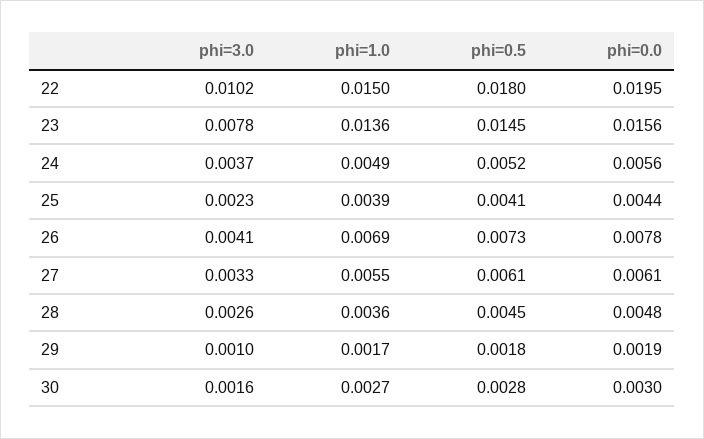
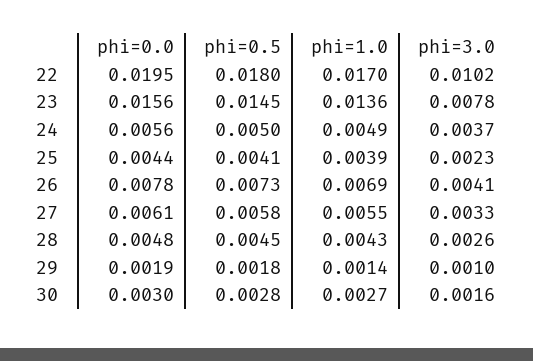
phi=1.0, 22: 0.015 -> 0.017
phi=0.5, 24: 0.0052 -> 0.005
phi=0.5, 27: 0.0061 -> 0.0058
phi=1.0, 28: 0.0036 -> 0.0043
phi=1.0, 29: 0.0017 -> 0.0014

